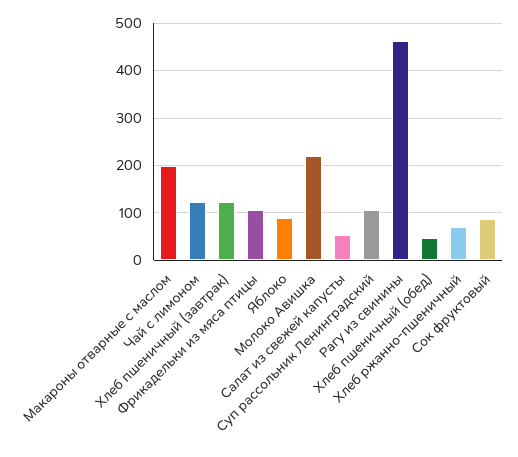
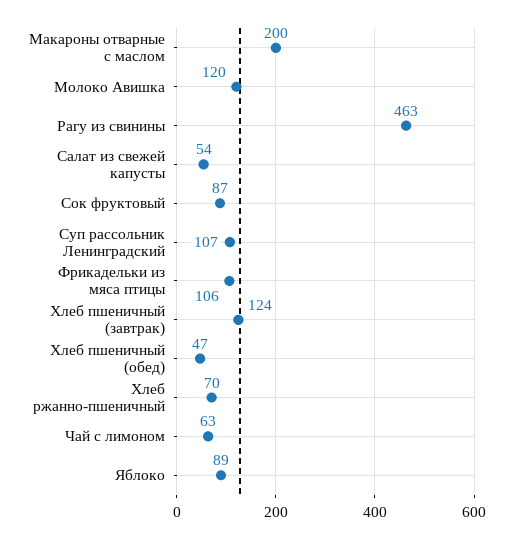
Чай с лимоном: 120 -> 63
Молоко Авишка: 220 -> 120

